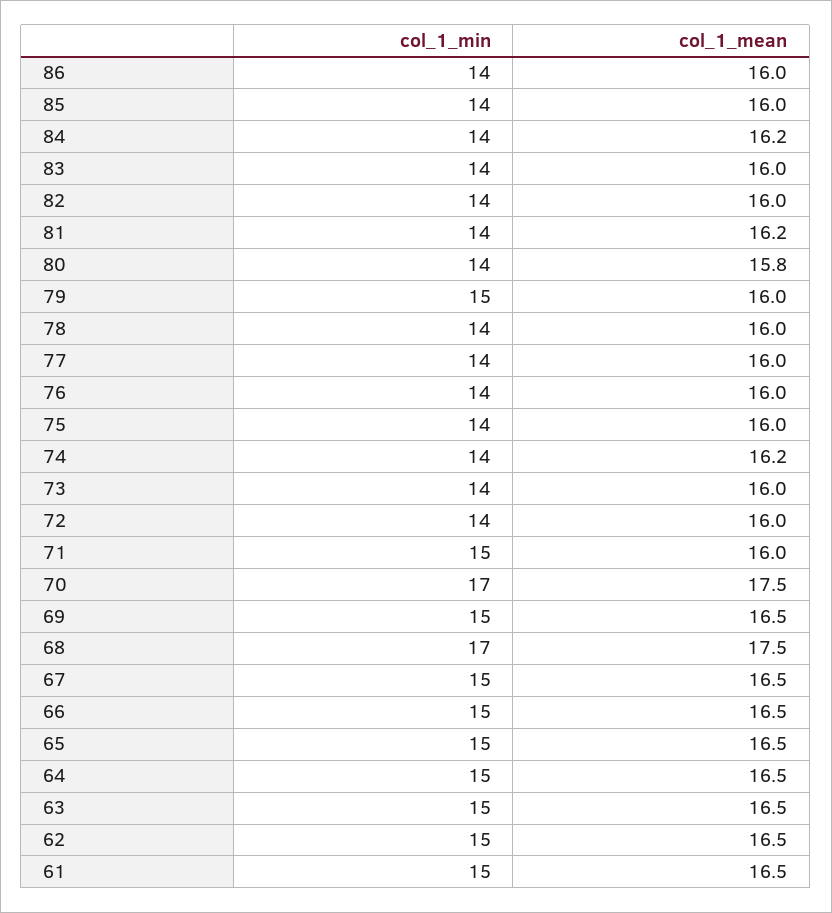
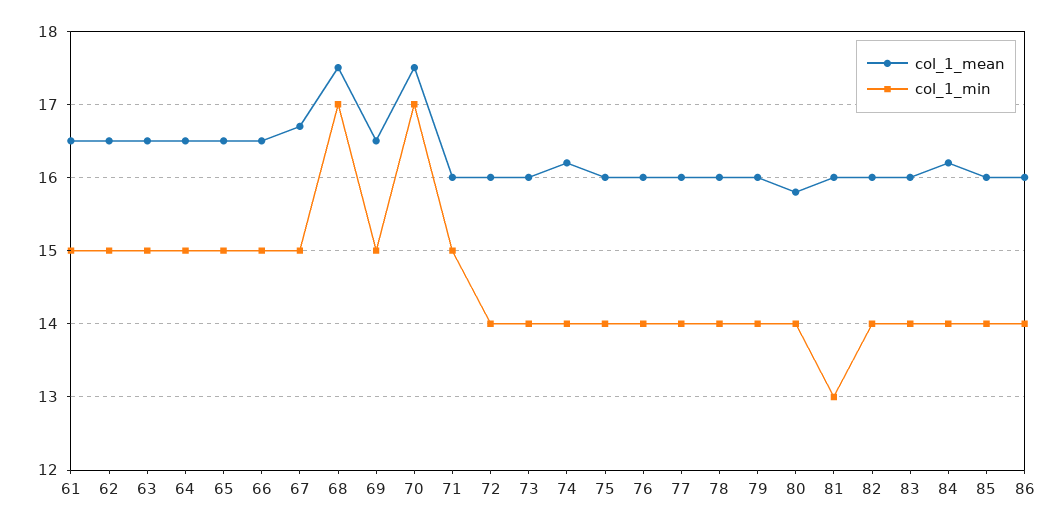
col_1_min, 81: 14 -> 13
col_1_mean, 81: 16.2 -> 16
col_1_min, 79: 15 -> 14
col_1_mean, 67: 16.5 -> 16.7

